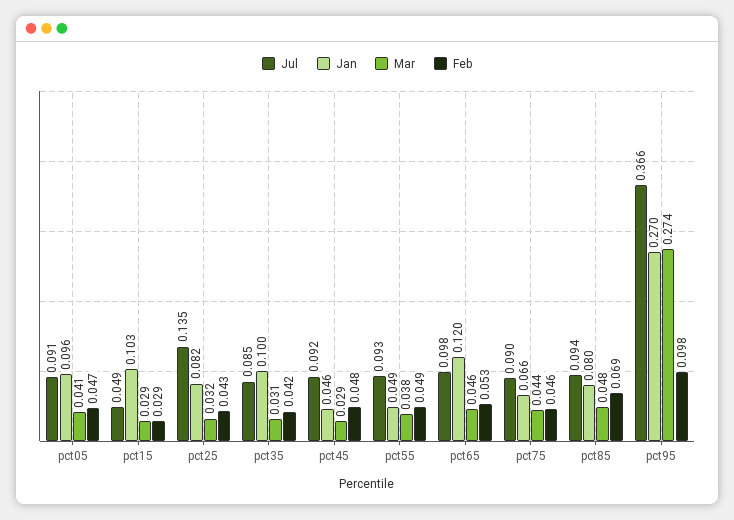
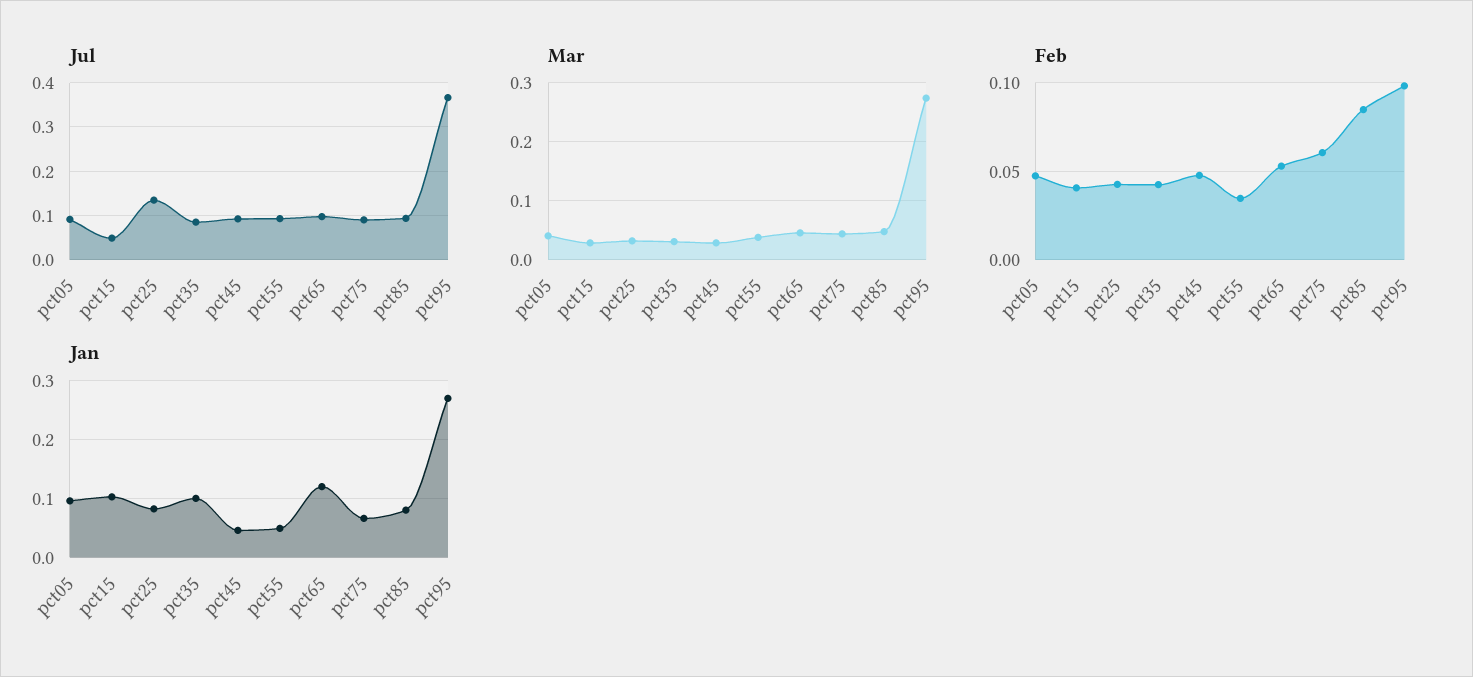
Feb, pct15: 0.029 -> 0.04
Feb, pct55: 0.049 -> 0.035
Feb, pct75: 0.046 -> 0.06
Feb, pct85: 0.069 -> 0.085

